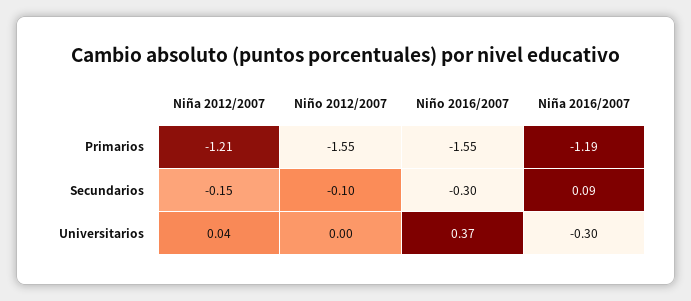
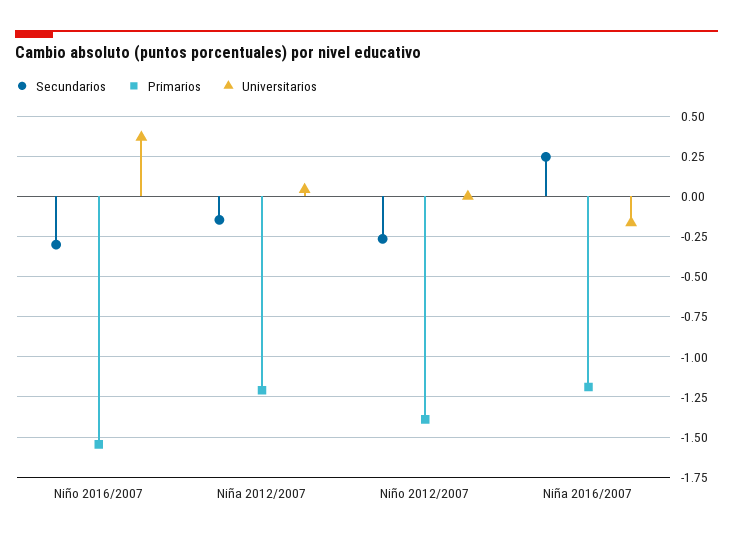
Primarios, Niño 2012/2007: -1.55 -> -1.4
Secundarios, Niño 2012/2007: -0.1 -> -0.25
Secundarios, Niña 2016/2007: 0.09 -> 0.25
Universitarios, Niña 2016/2007: -0.3 -> -0.15

